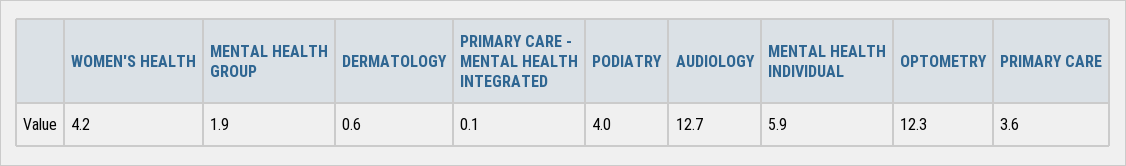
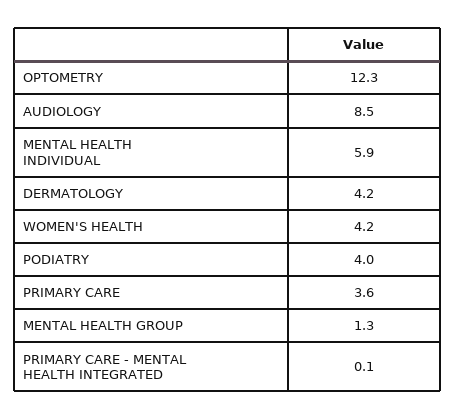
MENTAL HEALTH GROUP: 1.9 -> 1.3
DERMATOLOGY: 0.6 -> 4.2
AUDIOLOGY: 12.7 -> 8.5

